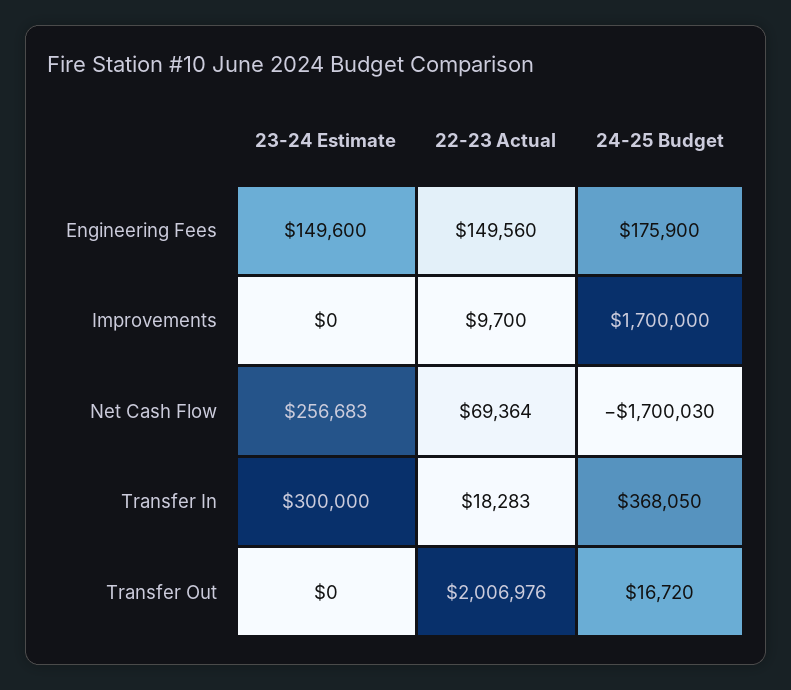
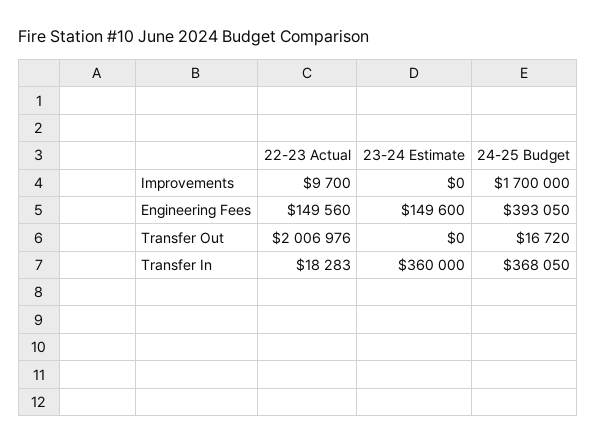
24-25 Budget, Engineering Fees: 175900 -> 393050
23-24 Estimate, Net Cash Flow: 256683 -> none
22-23 Actual, Net Cash Flow: 69364 -> none
24-25 Budget, Net Cash Flow: -1700030 -> none
23-24 Estimate, Transfer In: 300000 -> 360000

